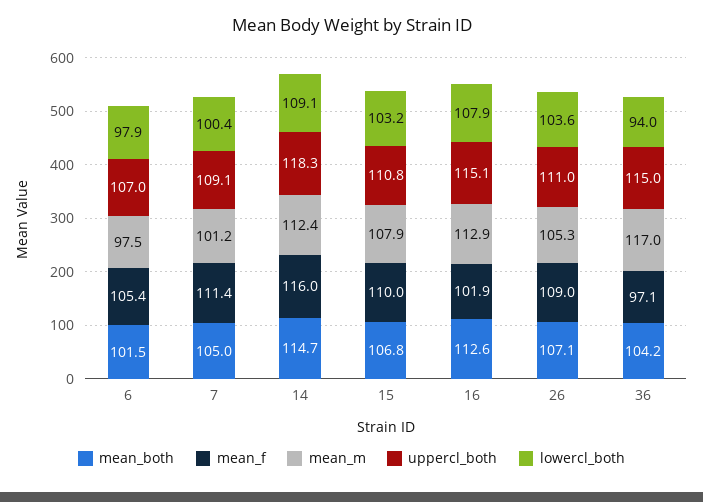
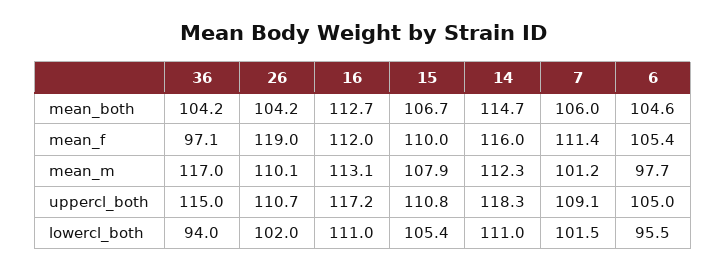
mean_both, 6: 101.5 -> 104.6
mean_m, 6: 97.5 -> 97.7
uppercl_both, 6: 107 -> 105
lowercl_both, 6: 97.9 -> 95.5
mean_both, 7: 105 -> 106
lowercl_both, 7: 100.4 -> 101.5
mean_m, 14: 112.4 -> 112.3
lowercl_both, 14: 109.1 -> 111
mean_both, 15: 106.8 -> 106.7
lowercl_both, 15: 103.2 -> 105.4
mean_both, 16: 112.6 -> 112.7
mean_f, 16: 101.9 -> 112
mean_m, 16: 112.9 -> 113.1
uppercl_both, 16: 115.1 -> 117.2
lowercl_both, 16: 107.9 -> 111
mean_both, 26: 107.1 -> 104.2
mean_f, 26: 109 -> 119
mean_m, 26: 105.3 -> 110.1
uppercl_both, 26: 111 -> 110.7
lowercl_both, 26: 103.6 -> 102

